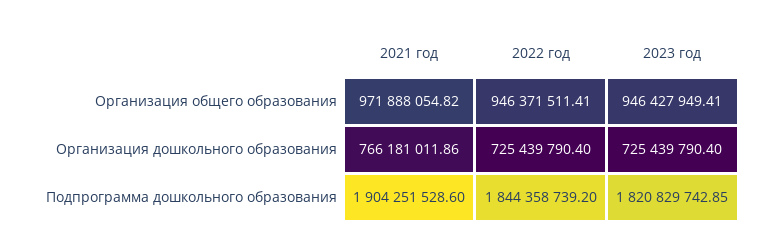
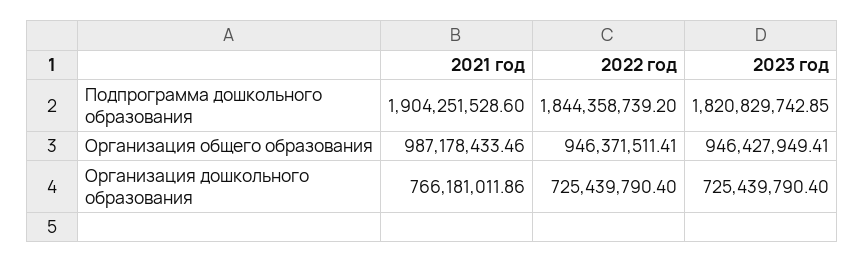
2021 год, Организация общего образования: 971888054.82 -> 987178433.46

